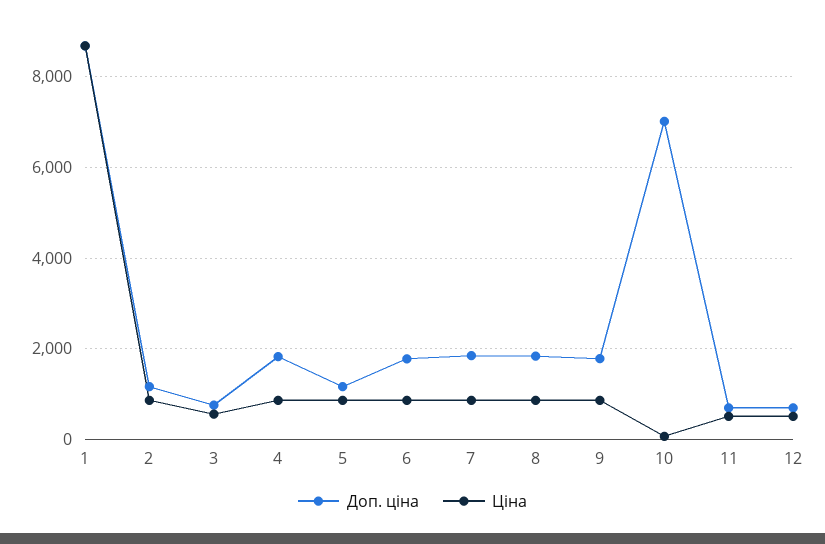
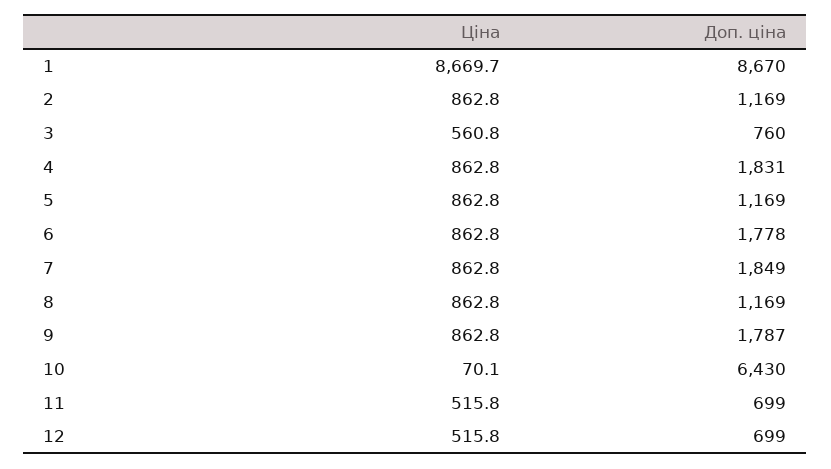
Доп. ціна, 8: 1800 -> 1169
Доп. ціна, 10: 7000 -> 6430

